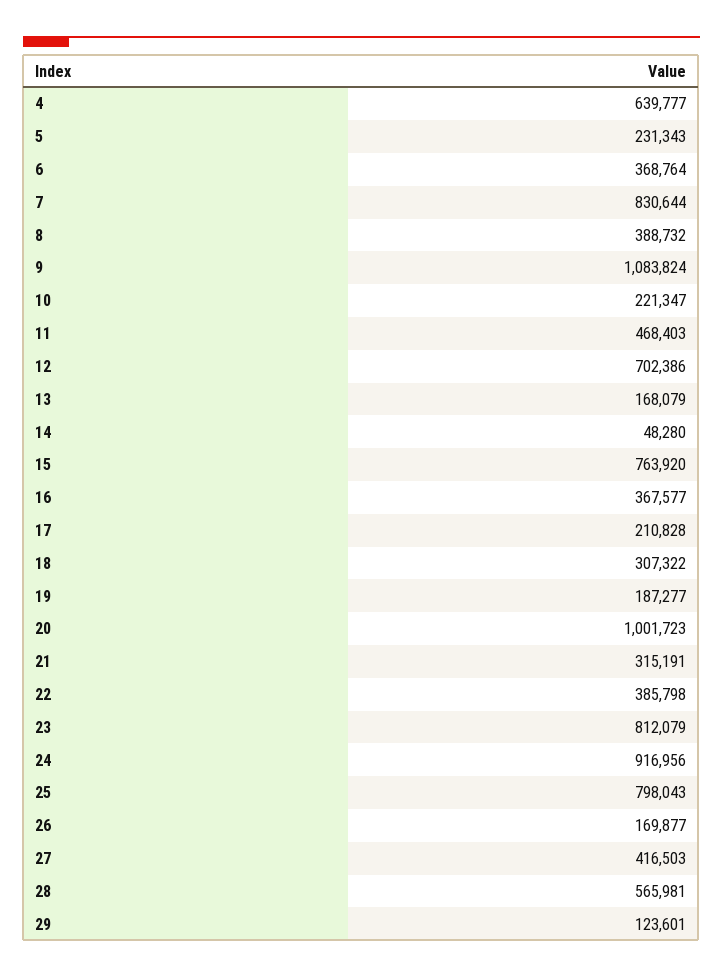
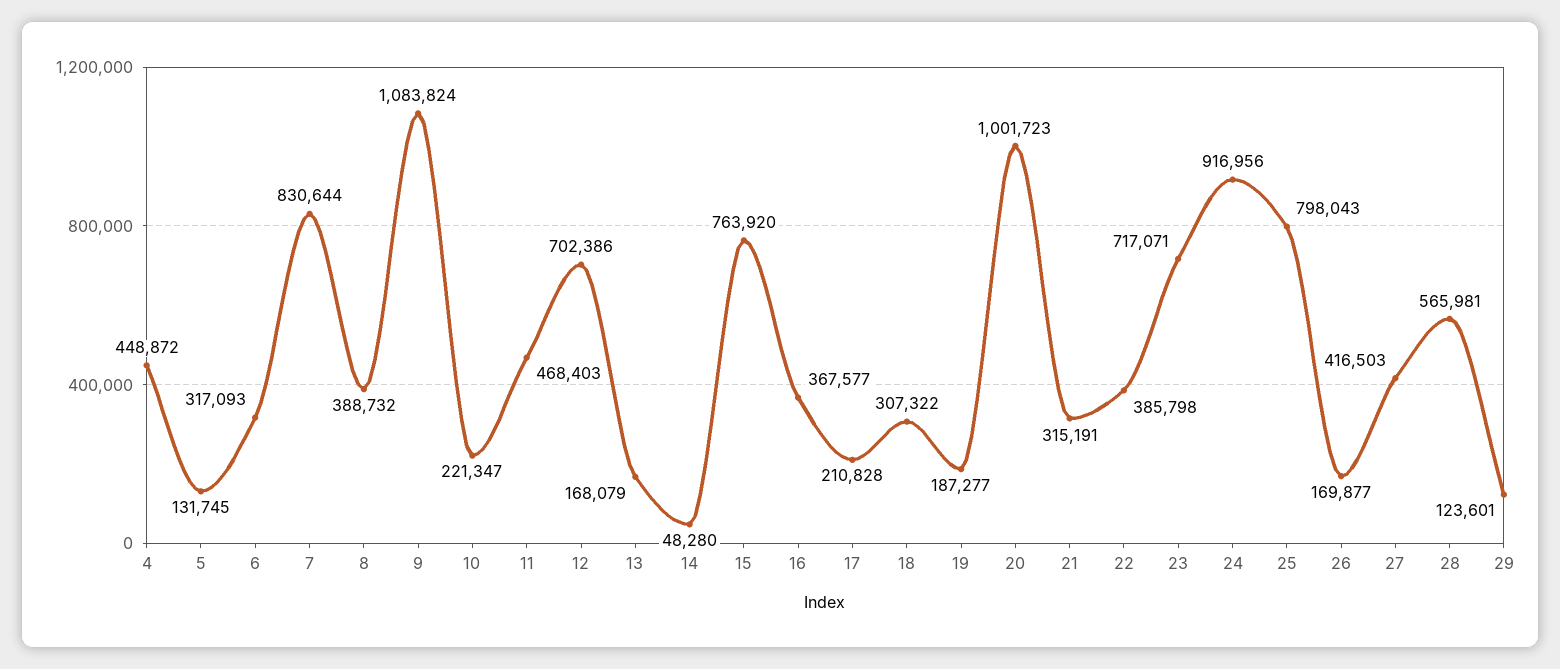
4: 639777 -> 448872
5: 231343 -> 131745
6: 368764 -> 317093
23: 812079 -> 717071

